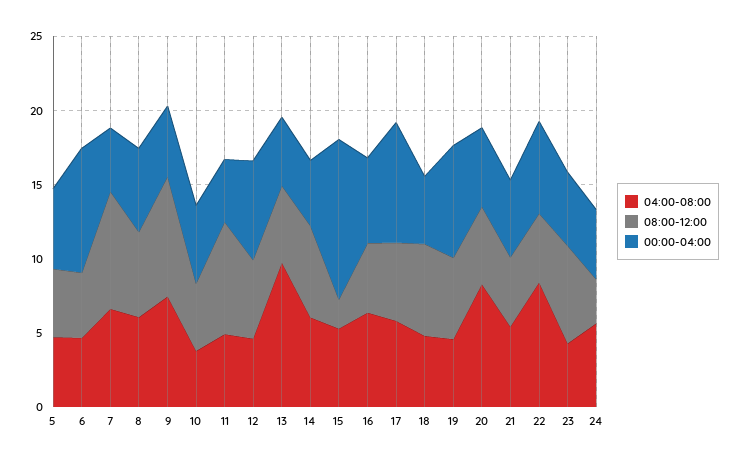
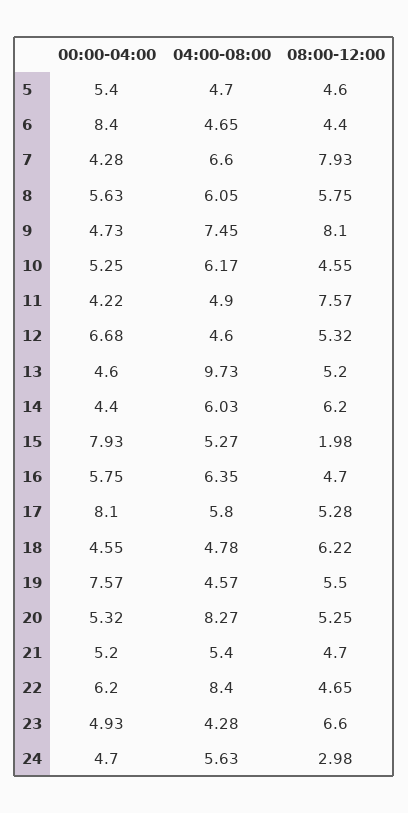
04:00-08:00, 10: 4 -> 6.17
00:00-04:00, 15: 11 -> 7.93

